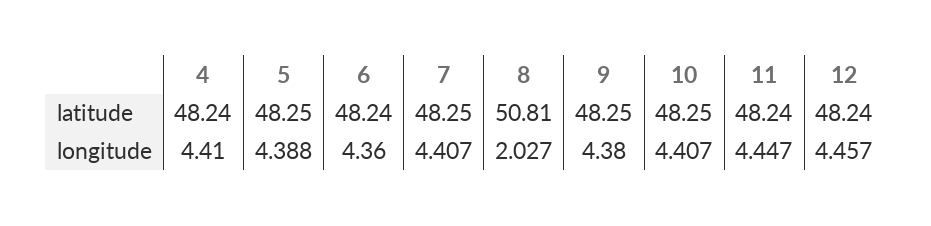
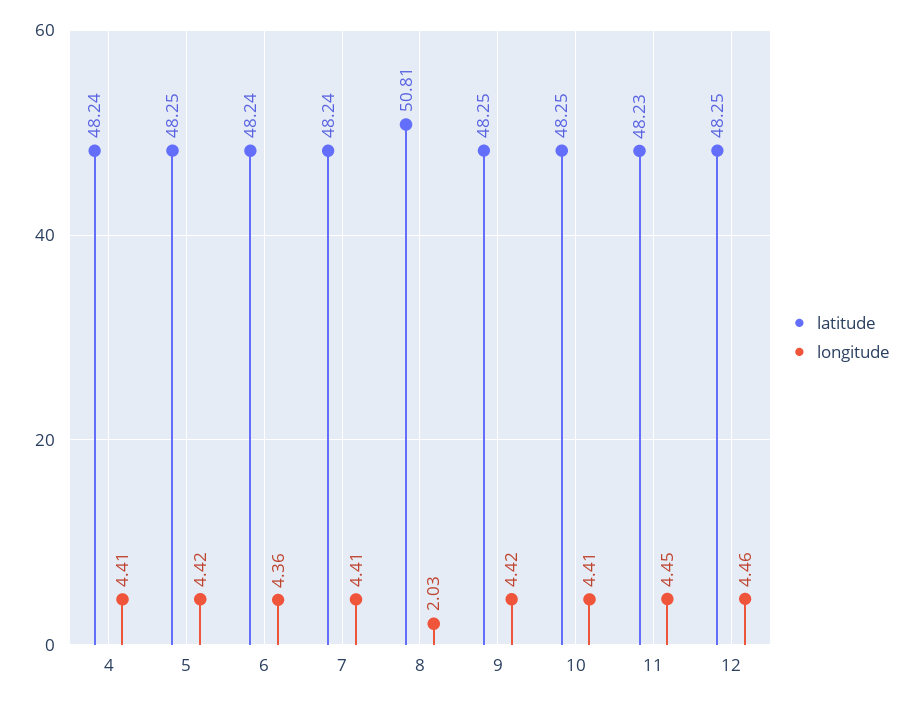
latitude, 7: 48.25 -> 48.24
latitude, 11: 48.24 -> 48.23
latitude, 12: 48.24 -> 48.25
longitude, 5: 4.388 -> 4.42
longitude, 9: 4.38 -> 4.42

